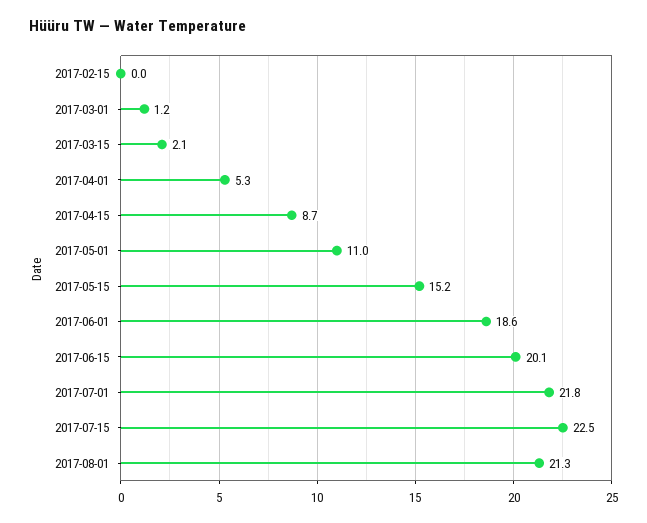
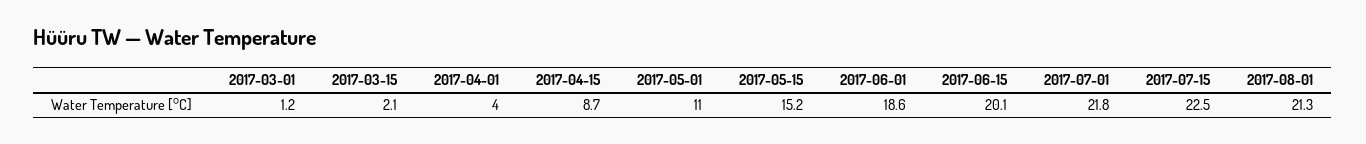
2017-02-15: 0 -> none
2017-04-01: 5.3 -> 4

